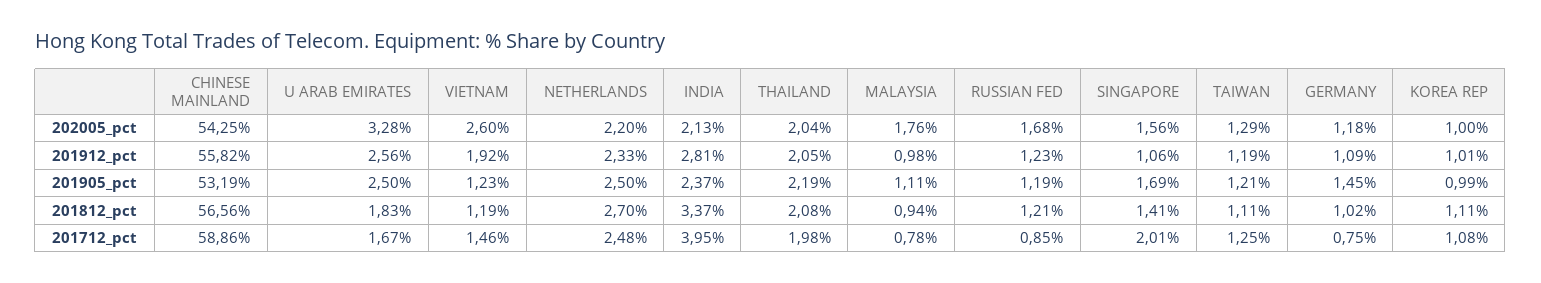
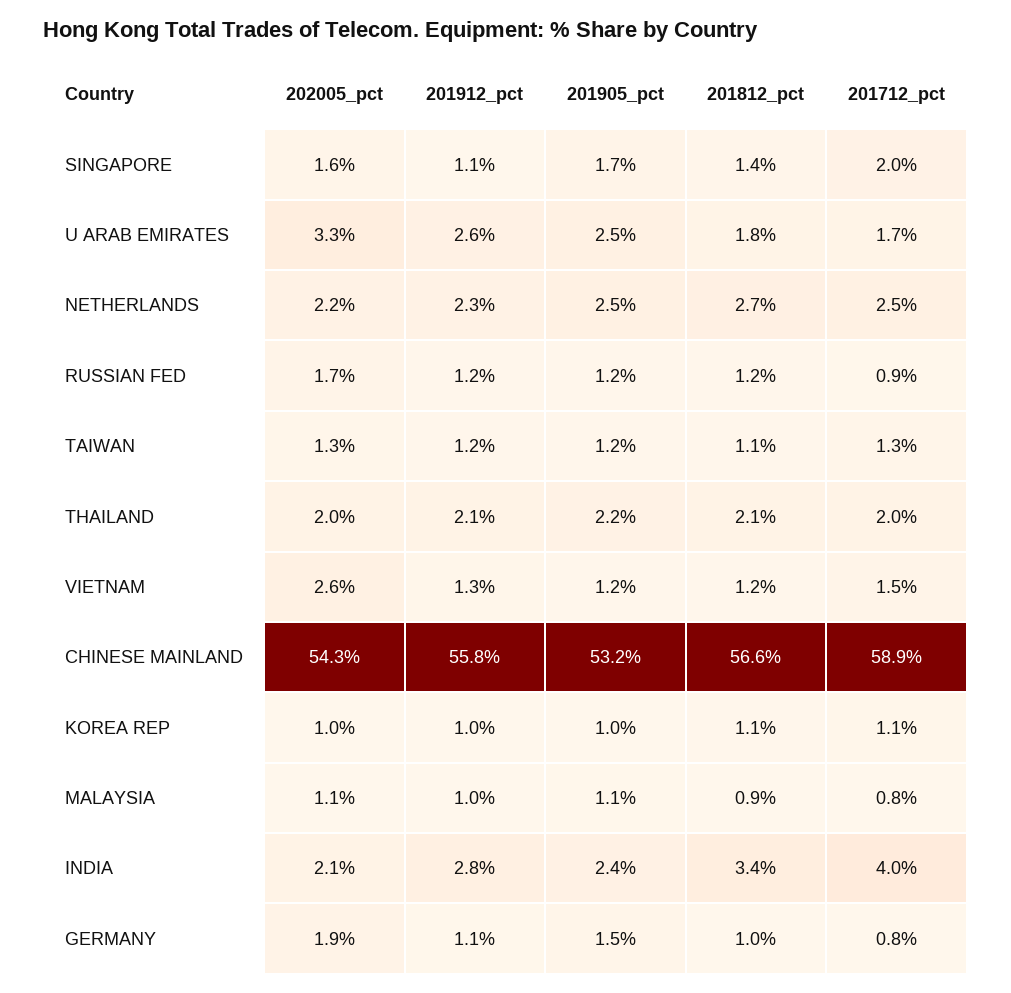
MALAYSIA, 202005_pct: 1.76 -> 1.1
GERMANY, 202005_pct: 1.18 -> 1.9
VIETNAM, 201912_pct: 1.92 -> 1.3

